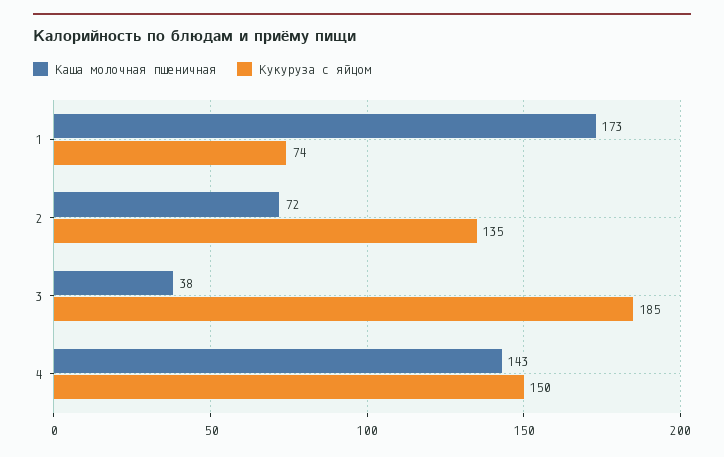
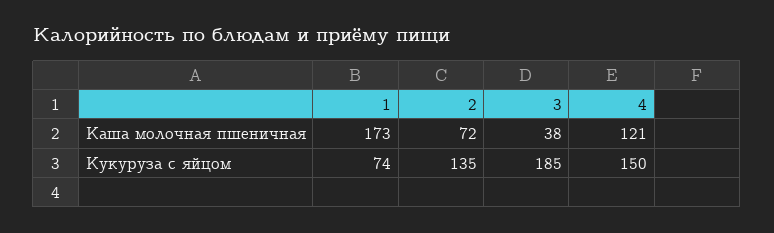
Каша молочная пшеничная, 4: 143 -> 121

